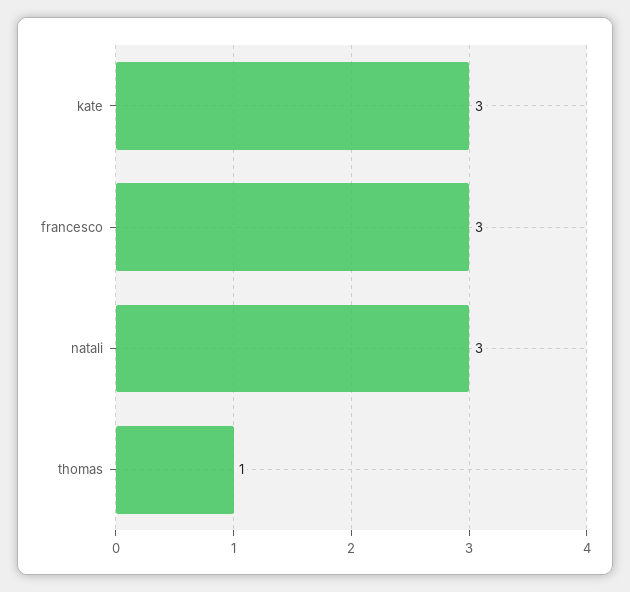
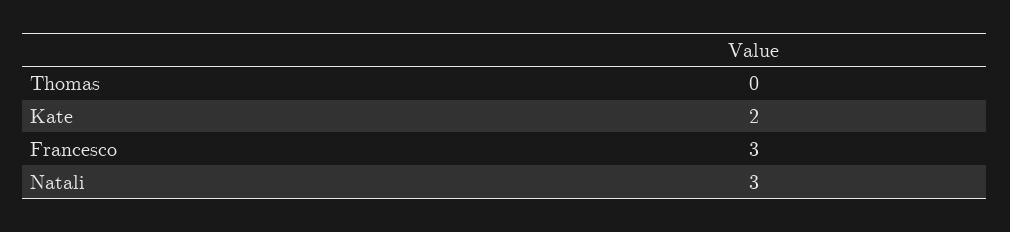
kate: 3 -> 2
thomas: 1 -> 0

